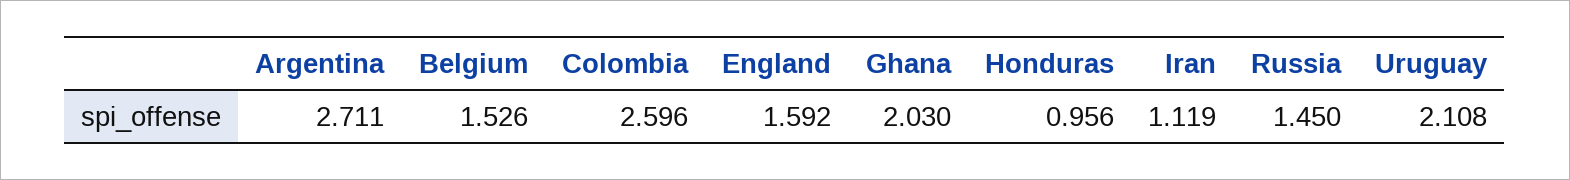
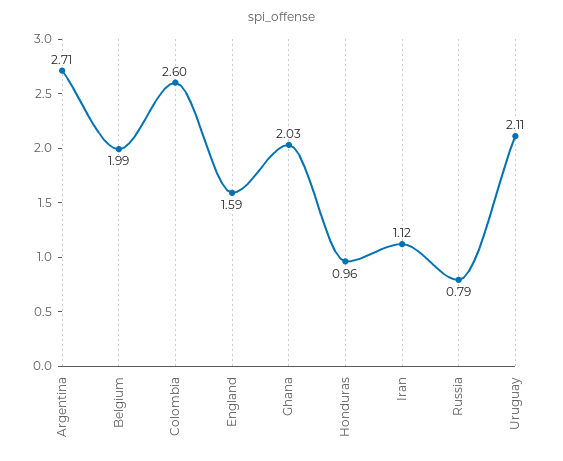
Belgium: 1.526 -> 1.99
Russia: 1.45 -> 0.79

